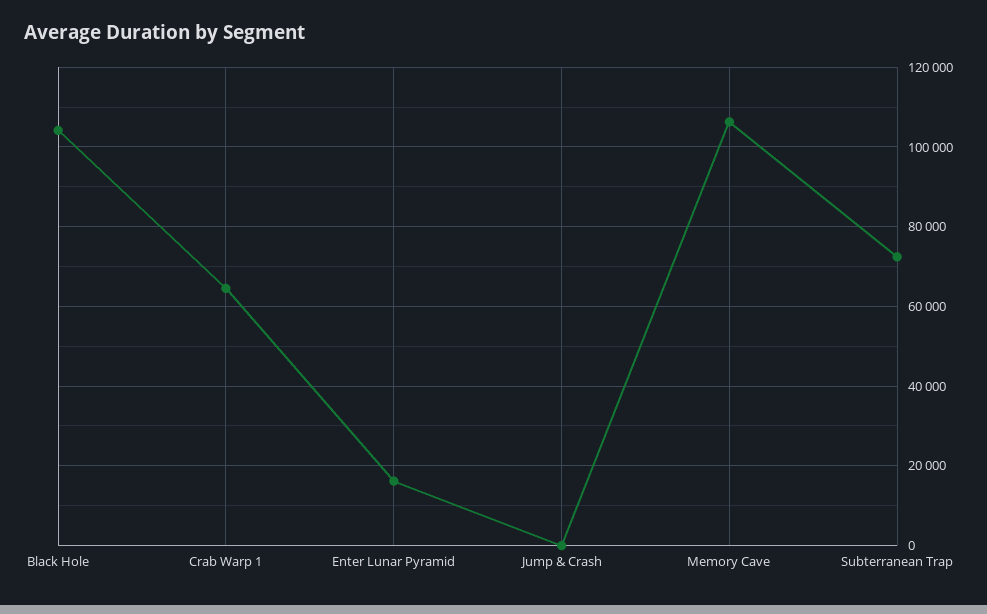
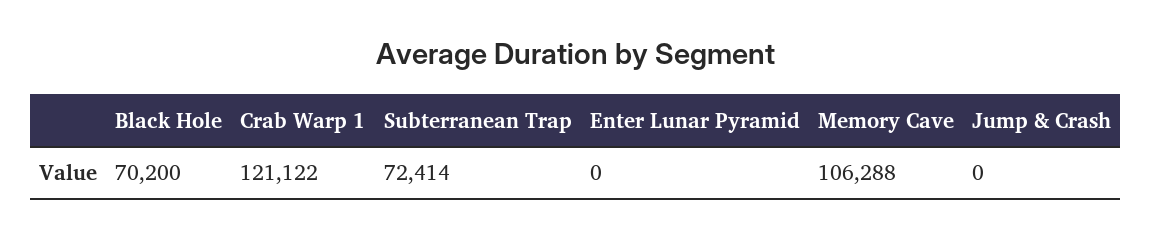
Black Hole: 104000 -> 70200
Crab Warp 1: 64000 -> 121122
Enter Lunar Pyramid: 16000 -> 0

